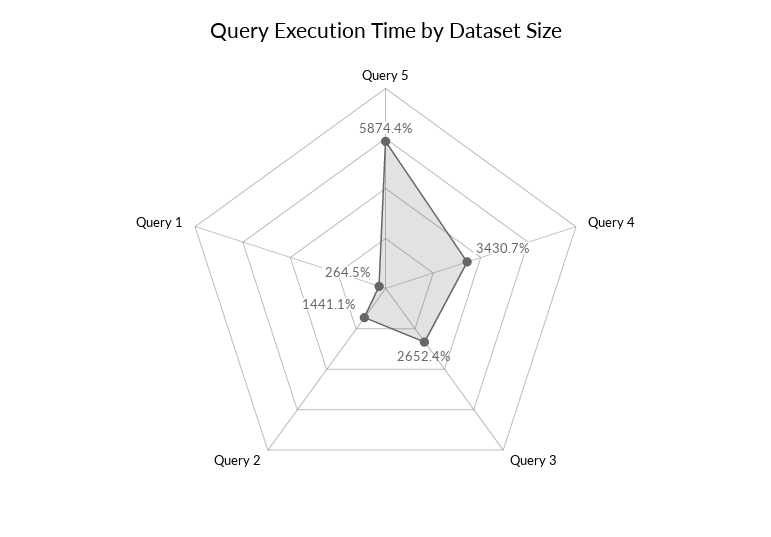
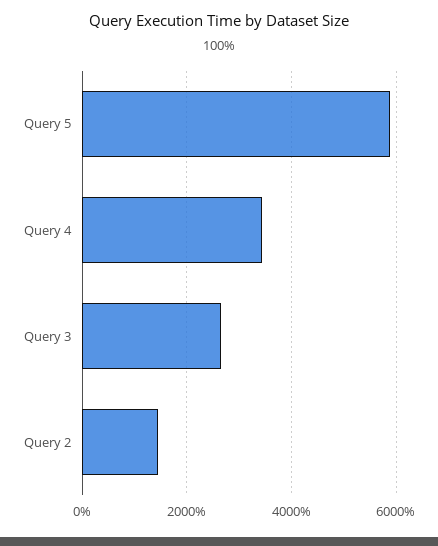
Query 1: 264.5 -> none

